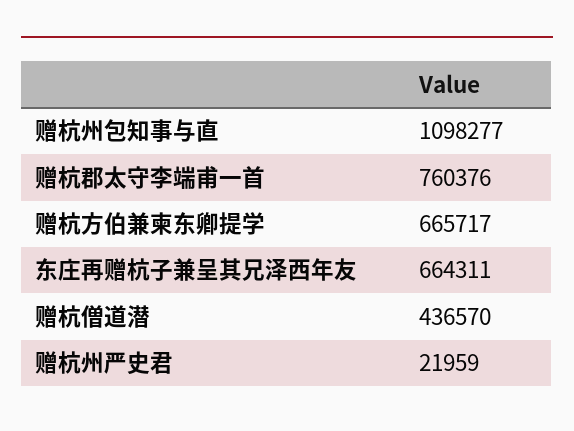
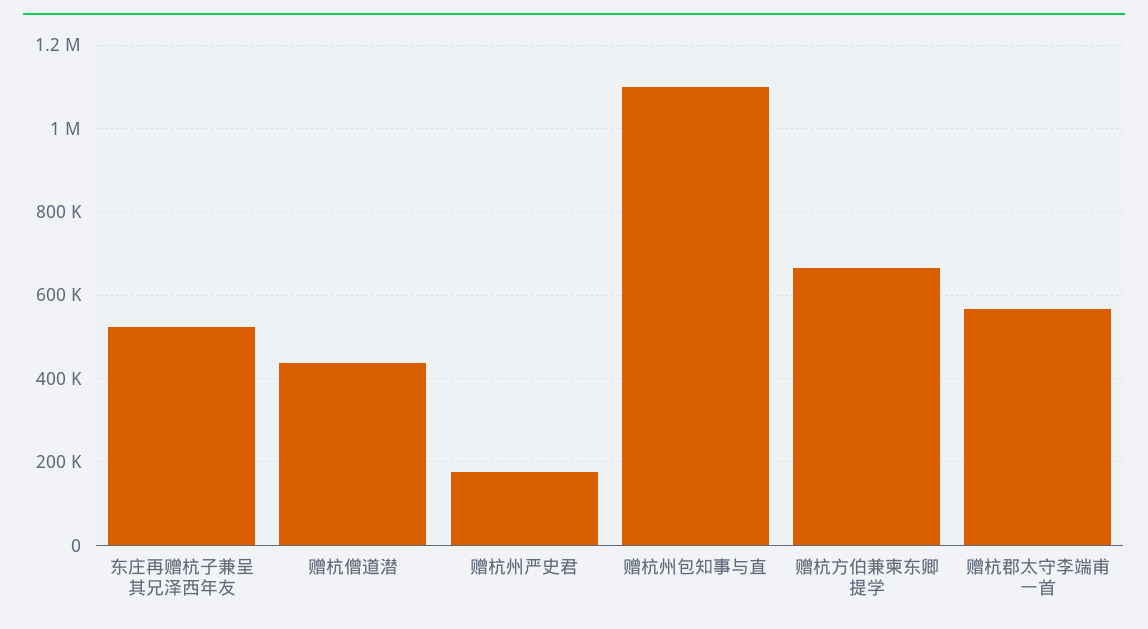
赠杭郡太守李端甫一首: 760376 -> 560000
东庄再赠杭子兼呈其兄泽西年友: 664311 -> 520000
赠杭州严史君: 21959 -> 180000

